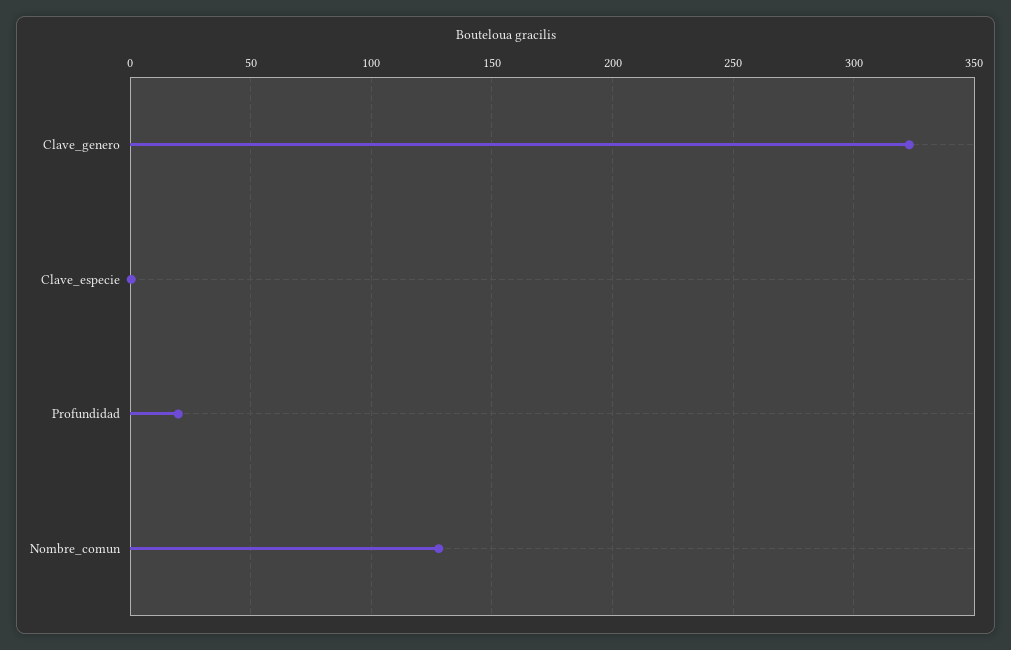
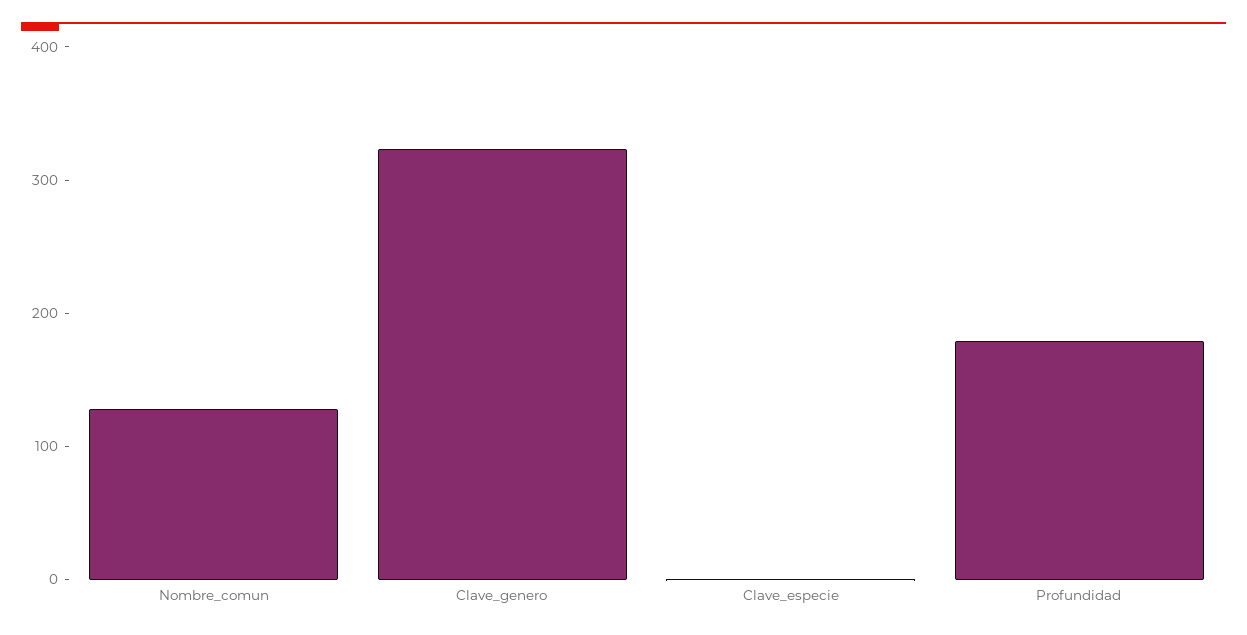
Profundidad: 20 -> 180

